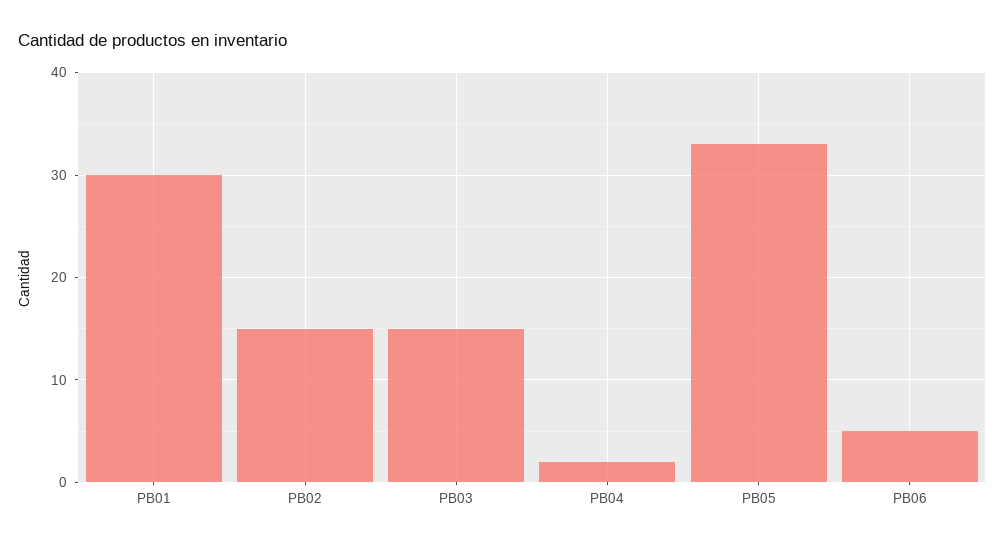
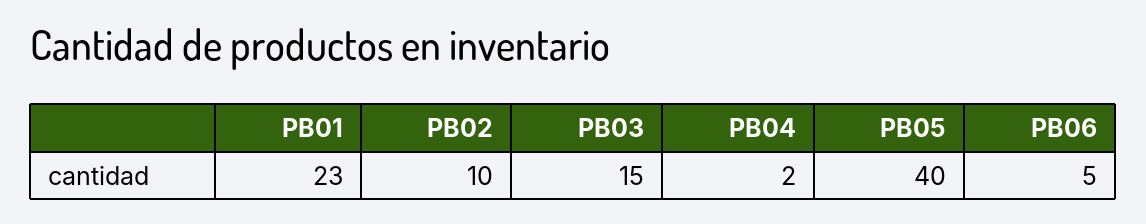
PB01: 30 -> 23
PB02: 15 -> 10
PB05: 33 -> 40

